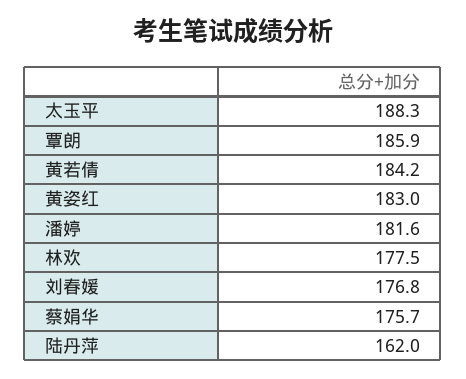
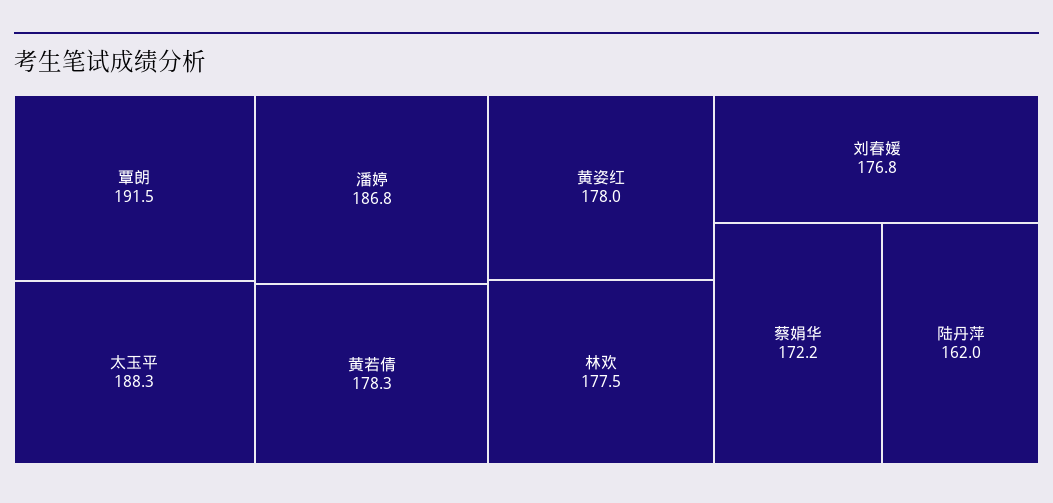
覃朗: 185.9 -> 191.5
黄若倩: 184.2 -> 178.3
黄姿红: 183 -> 178
潘婷: 181.6 -> 186.8
蔡娟华: 175.7 -> 172.2

